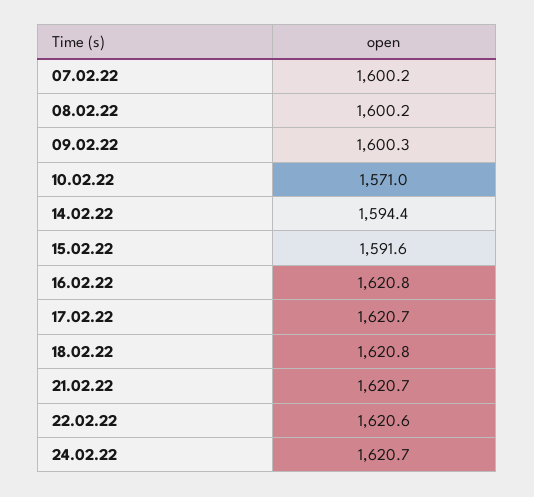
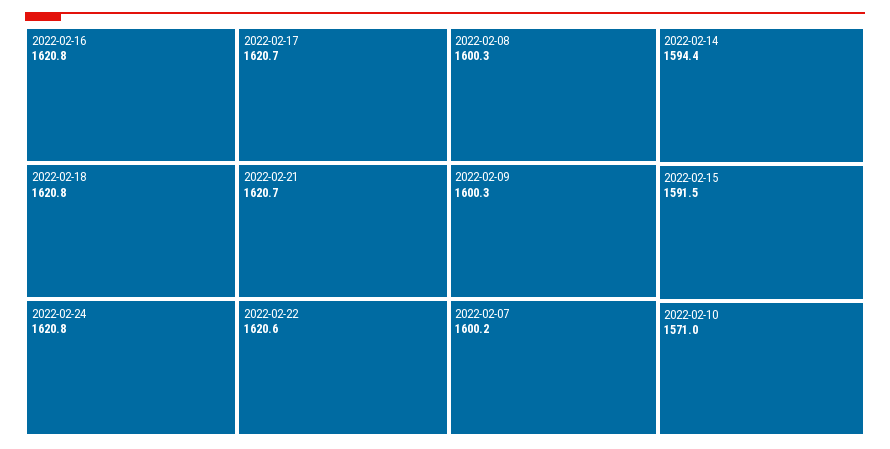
08.02.22: 1600.2 -> 1600.3
15.02.22: 1591.6 -> 1591.5
24.02.22: 1620.7 -> 1620.8

